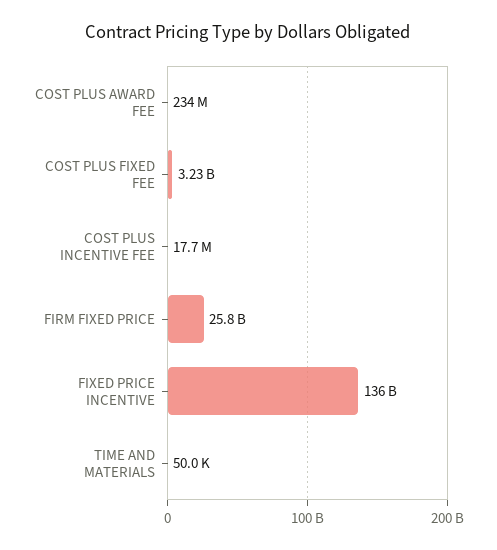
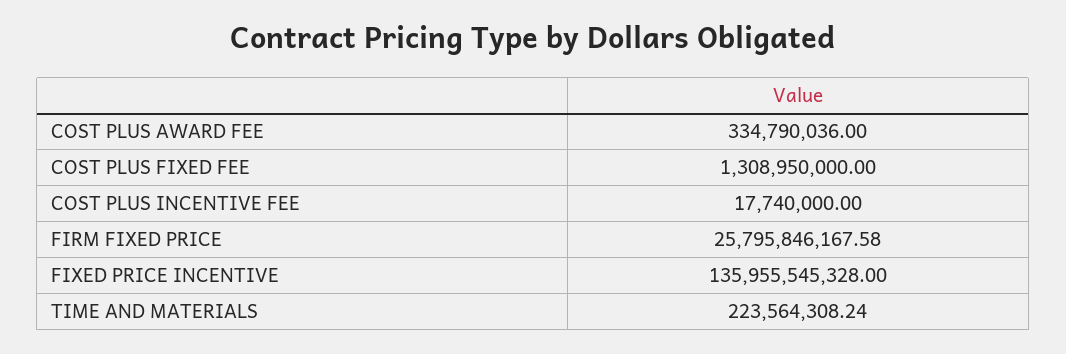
COST PLUS AWARD FEE: 234000000 -> 334790036
COST PLUS FIXED FEE: 3230000000 -> 1308950000
TIME AND MATERIALS: 50000 -> 223564308.24

